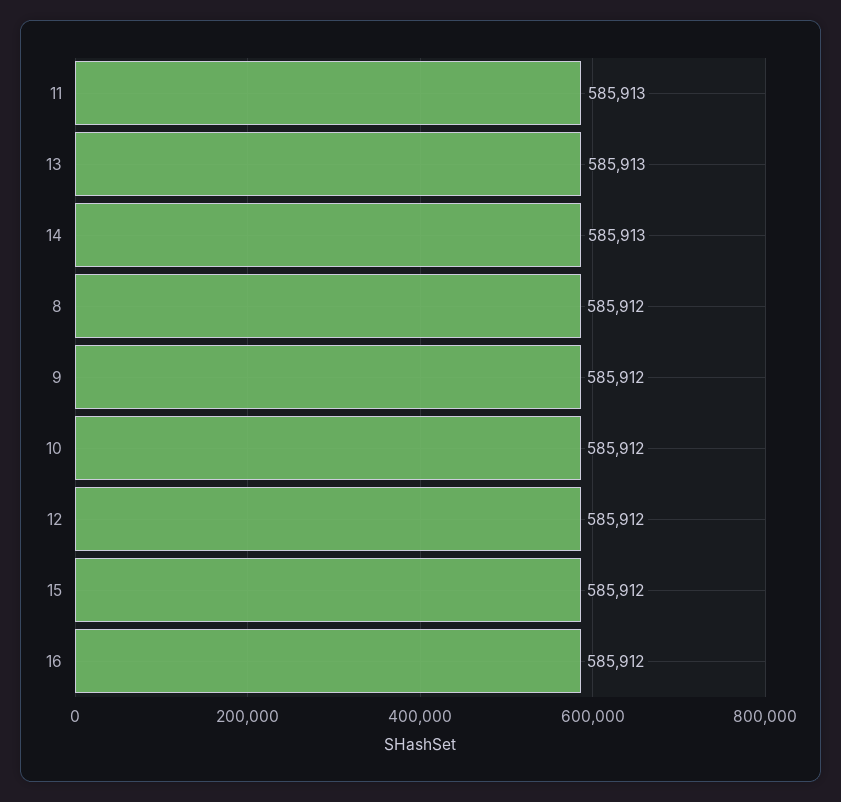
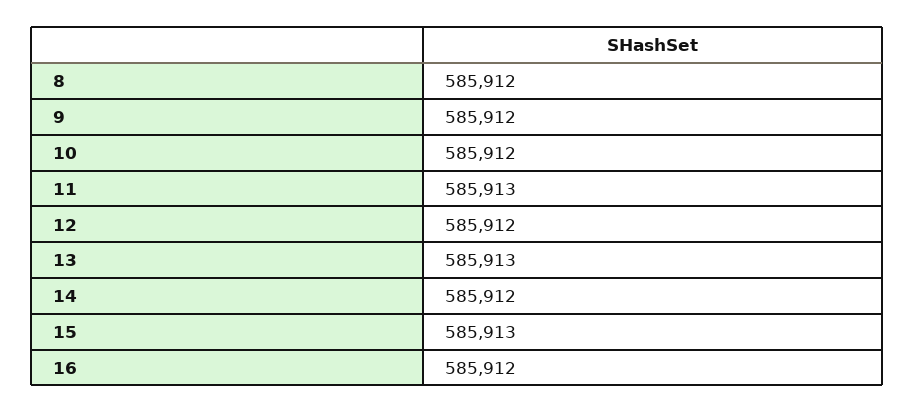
14: 585913 -> 585912
15: 585912 -> 585913

